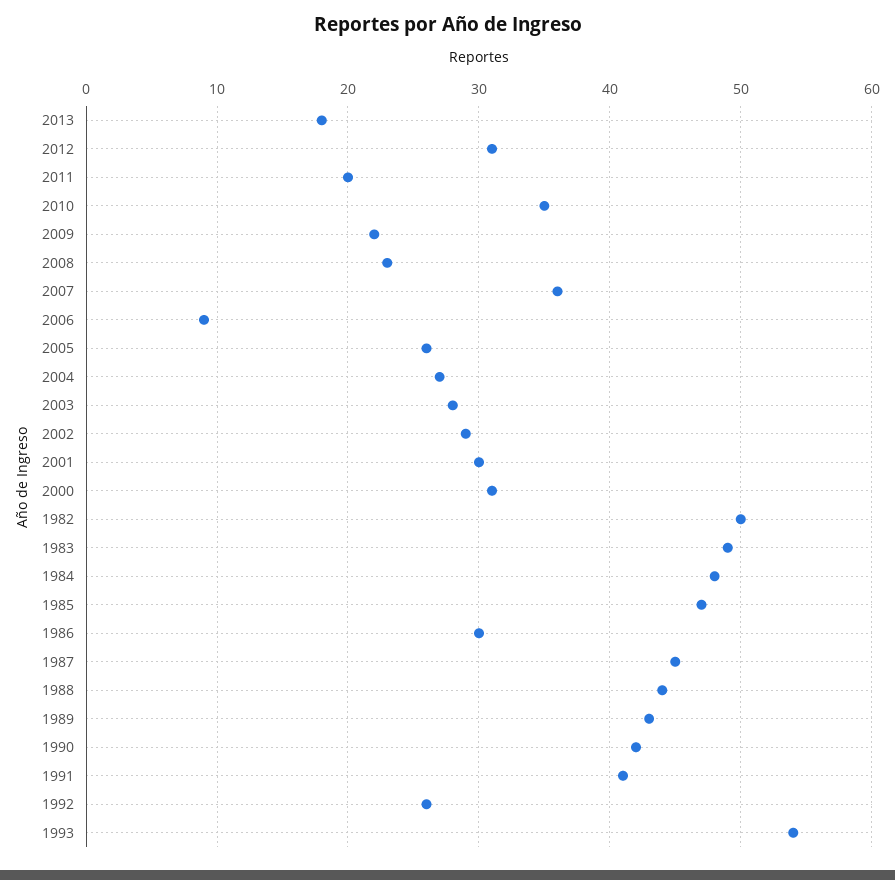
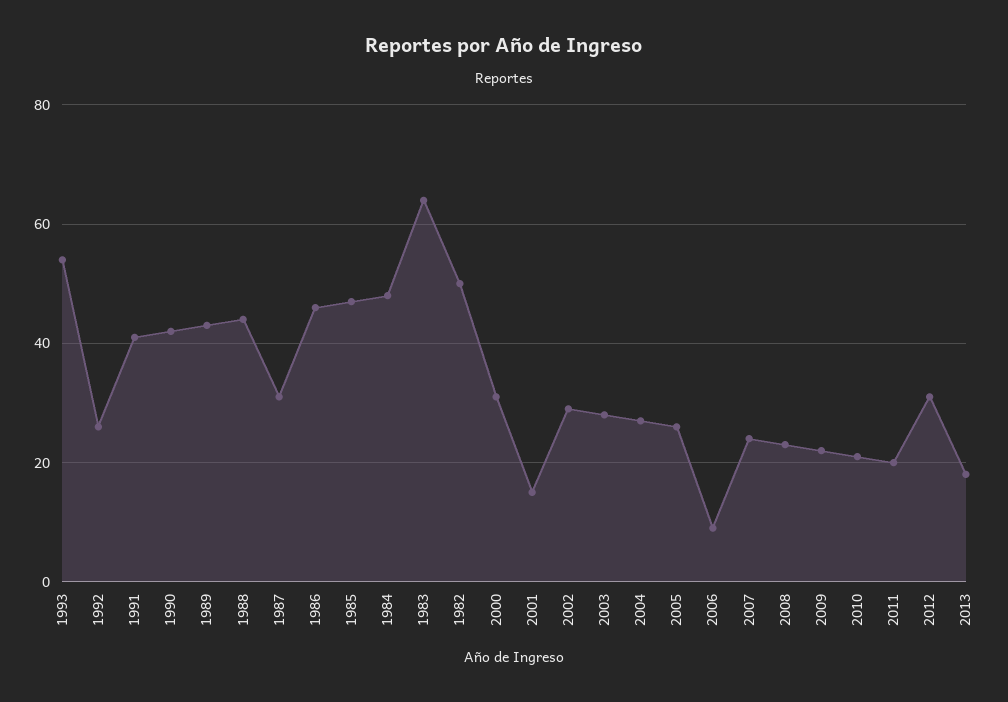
2010: 35 -> 20
2007: 36 -> 25
2001: 30 -> 15
1983: 49 -> 65
1986: 30 -> 45
1987: 45 -> 30

